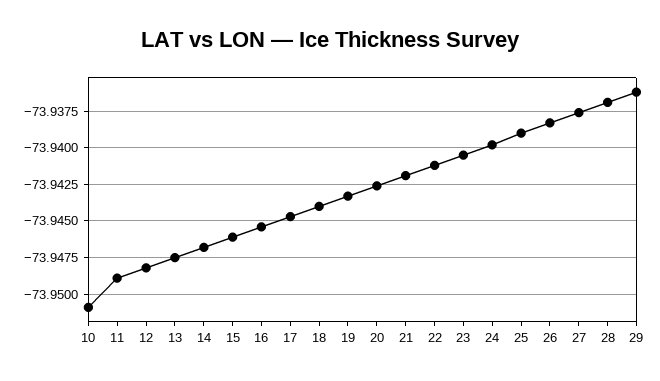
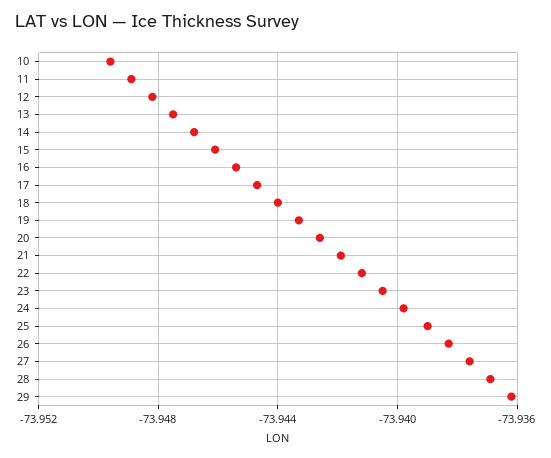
10: -73.951 -> -73.9495

